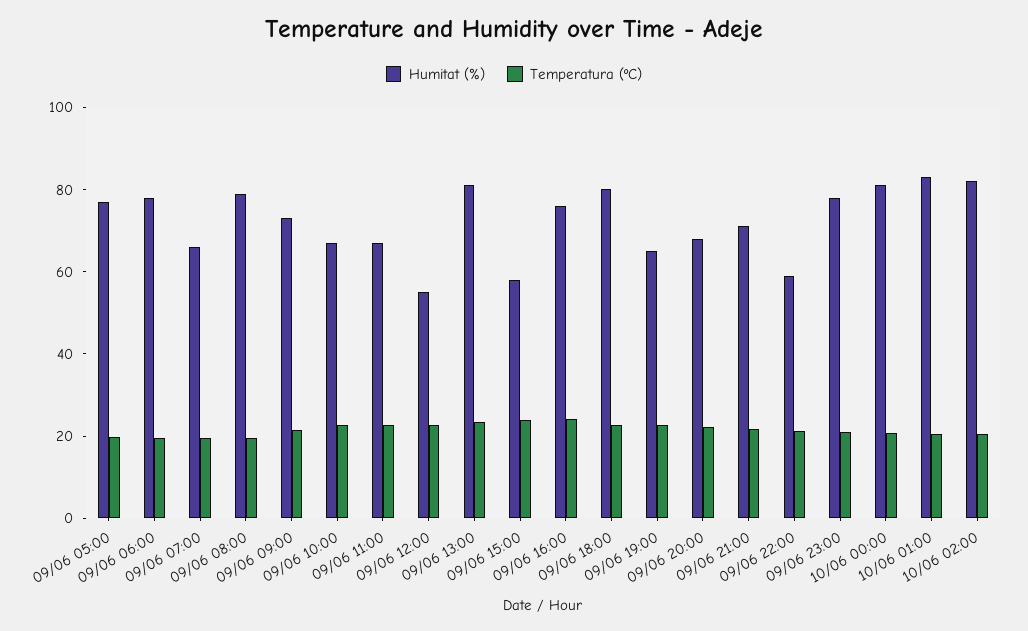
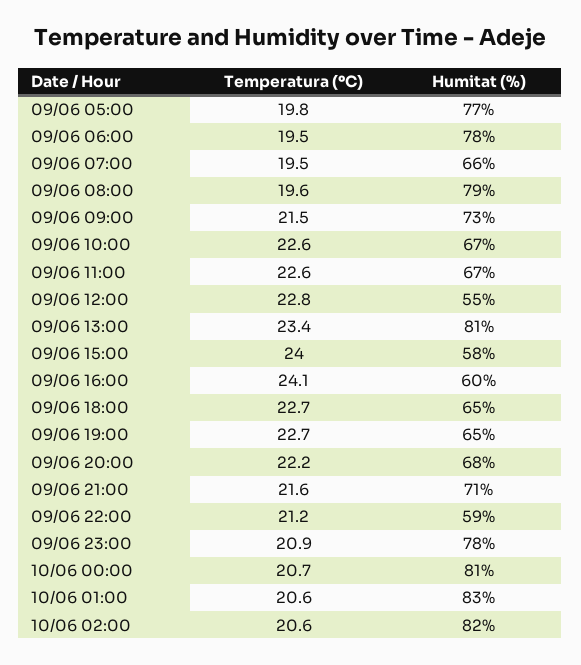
Humitat (%), 09/06 16:00: 75 -> 60
Humitat (%), 09/06 18:00: 80 -> 65

